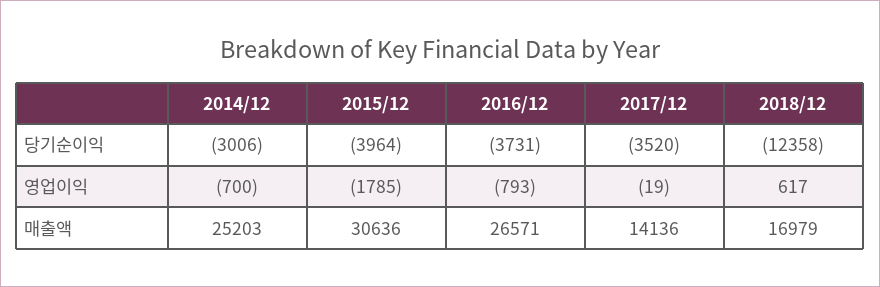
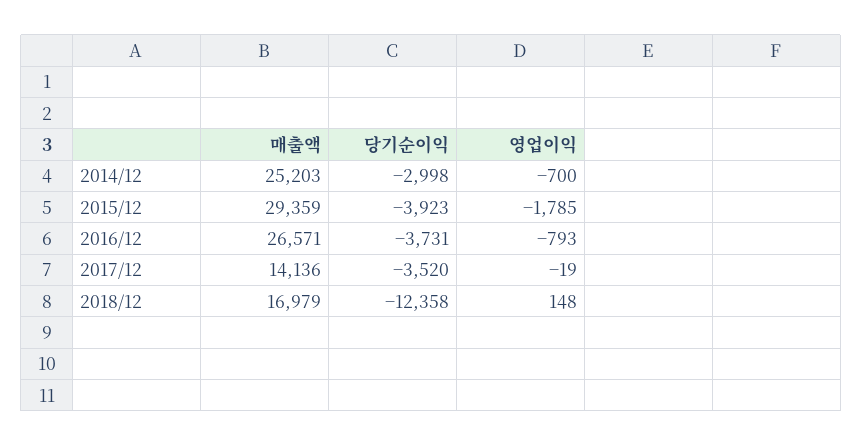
2014/12, 당기순이익: -3006 -> -2998
2015/12, 당기순이익: -3964 -> -3923
2018/12, 영업이익: 617 -> 148
2015/12, 매출액: 30636 -> 29359

